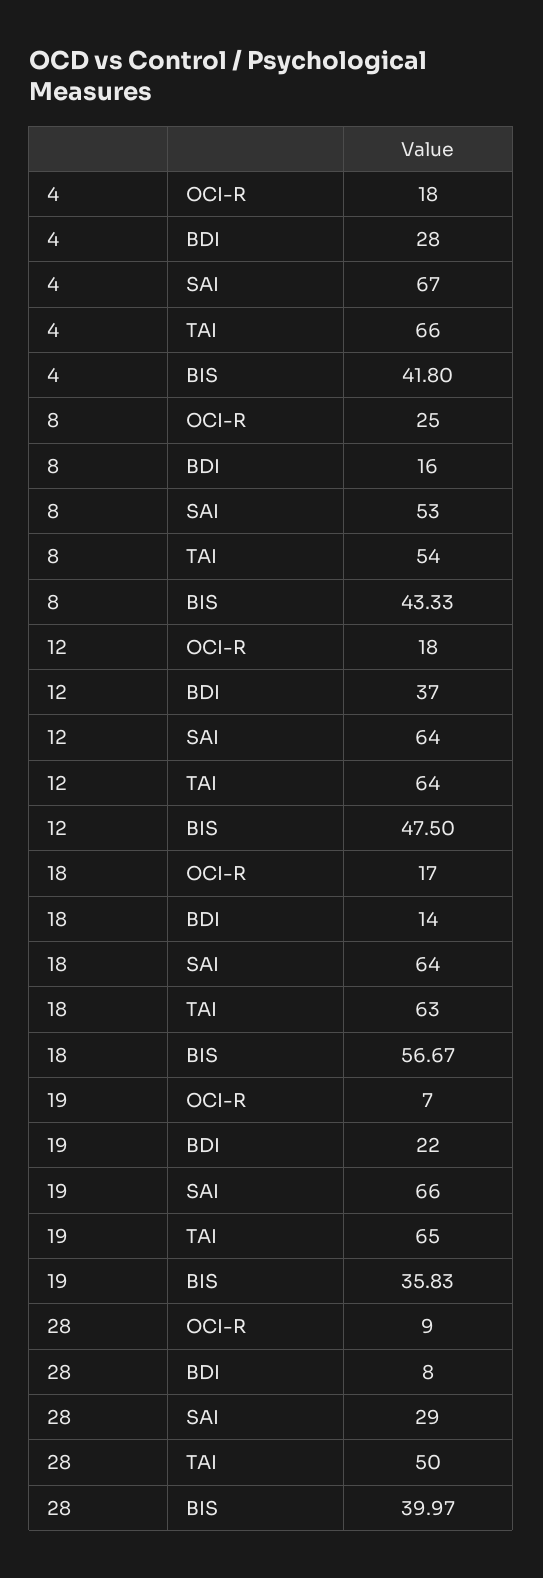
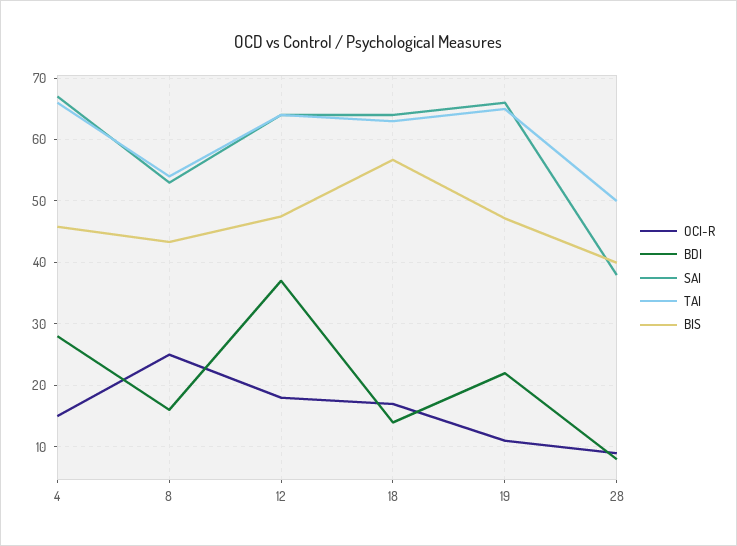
OCI-R, 4: 18 -> 15
BIS, 4: 41.8 -> 46
OCI-R, 19: 7 -> 11
BIS, 19: 35.83 -> 47
SAI, 28: 29 -> 38

